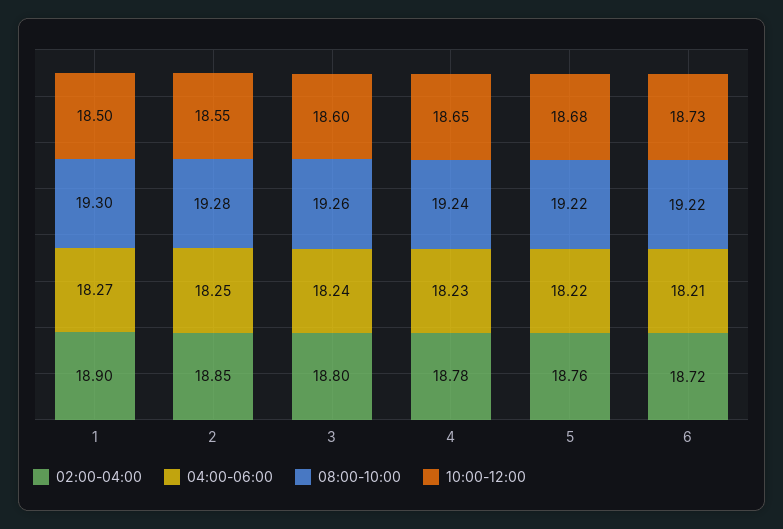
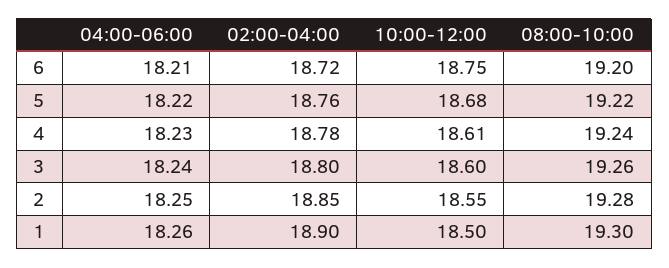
04:00-06:00, 1: 18.27 -> 18.26
10:00-12:00, 4: 18.65 -> 18.61
08:00-10:00, 6: 19.22 -> 19.2
10:00-12:00, 6: 18.73 -> 18.75

